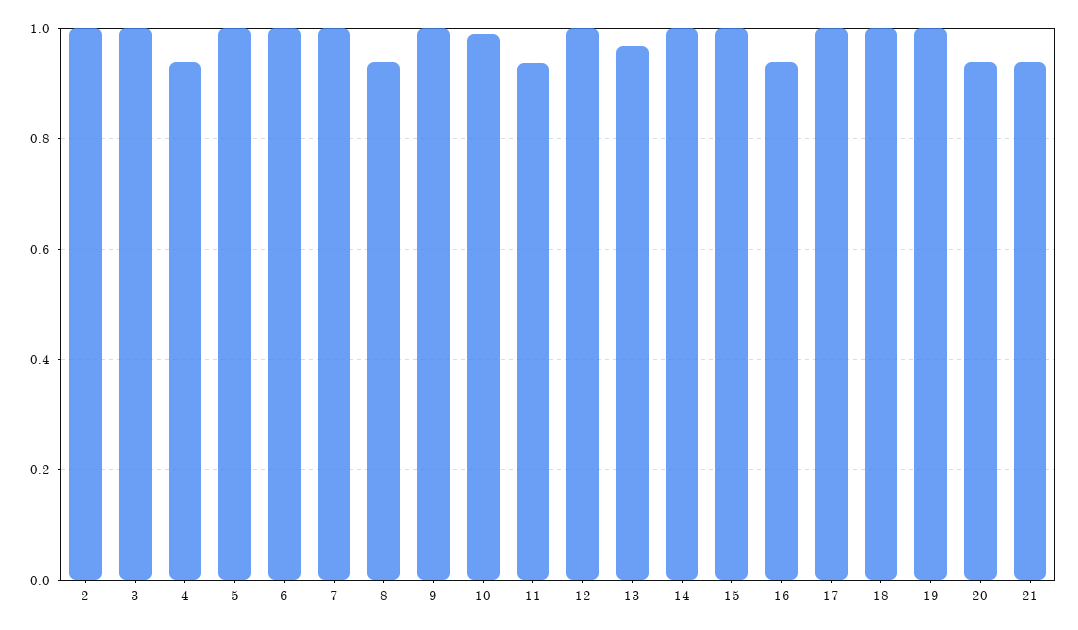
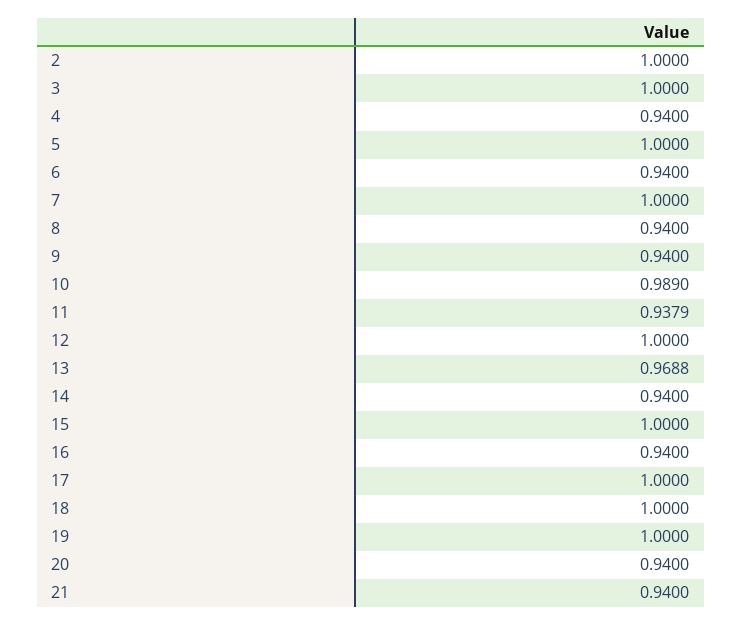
6: 1 -> 0.94
9: 1 -> 0.94
14: 1 -> 0.94

